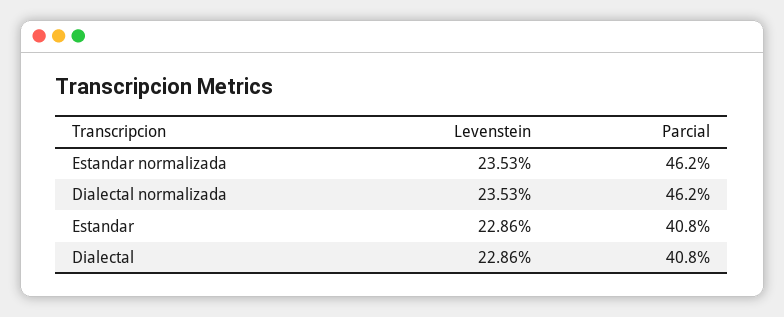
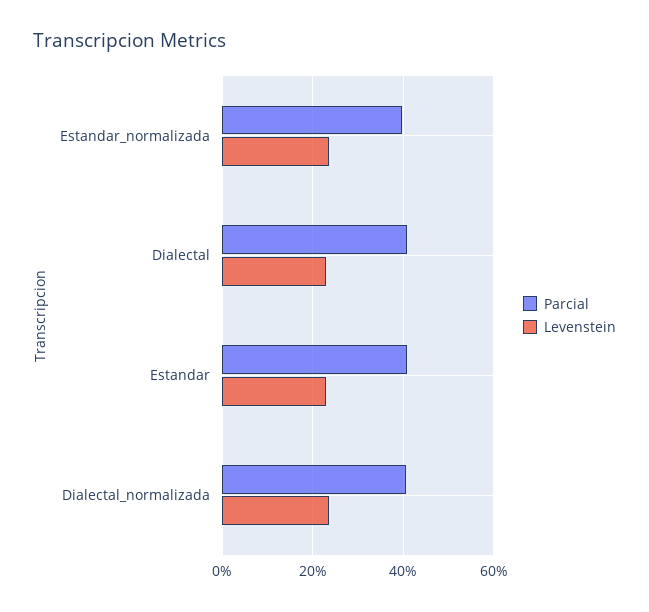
Parcial, Estandar normalizada: 46.2 -> 40
Parcial, Dialectal normalizada: 46.2 -> 40

